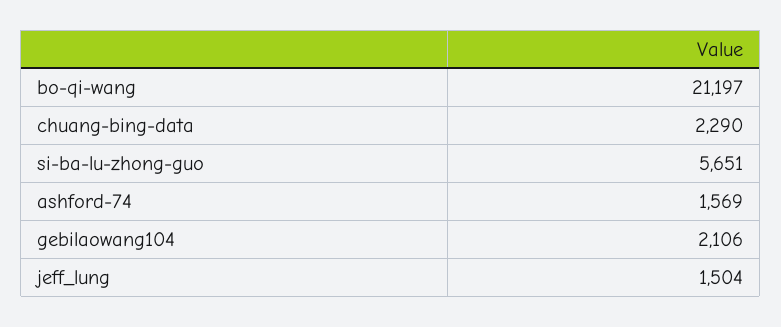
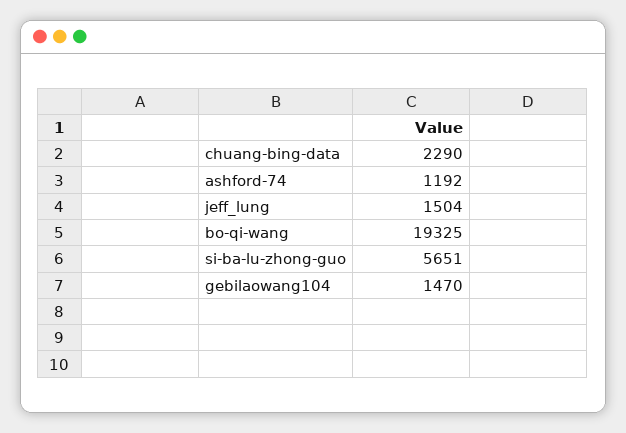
bo-qi-wang: 21197 -> 19325
ashford-74: 1569 -> 1192
gebilaowang104: 2106 -> 1470

